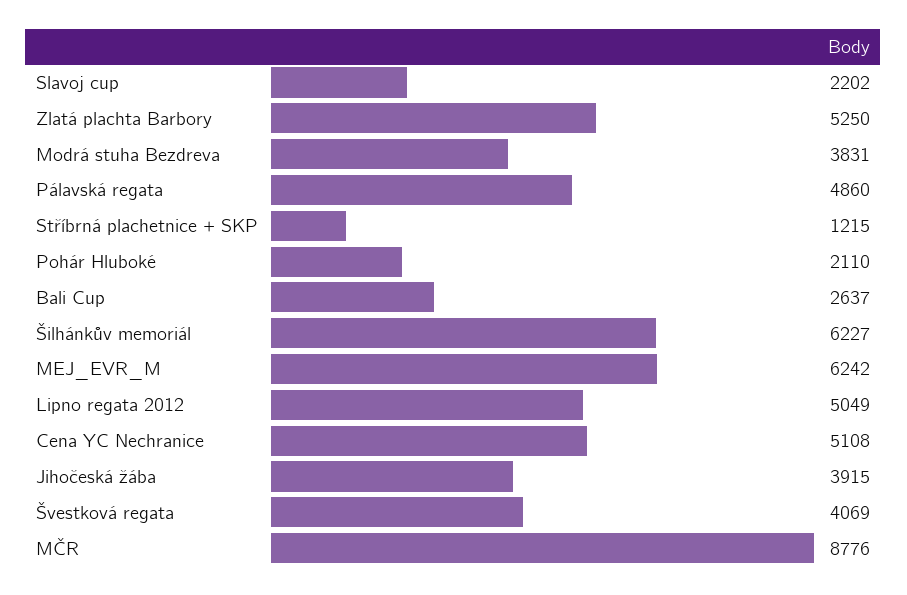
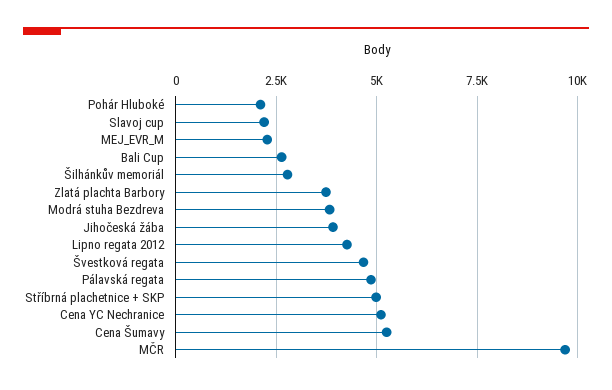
Zlatá plachta Barbory: 5250 -> 3750
Stříbrná plachetnice + SKP: 1215 -> 5000
Šilhánkův memoriál: 6227 -> 2750
MEJ_EVR_M: 6242 -> 2250
Lipno regata 2012: 5049 -> 4250
Švestková regata: 4069 -> 4750
MČR: 8776 -> 9750
Cena Šumavy: none -> 5250

